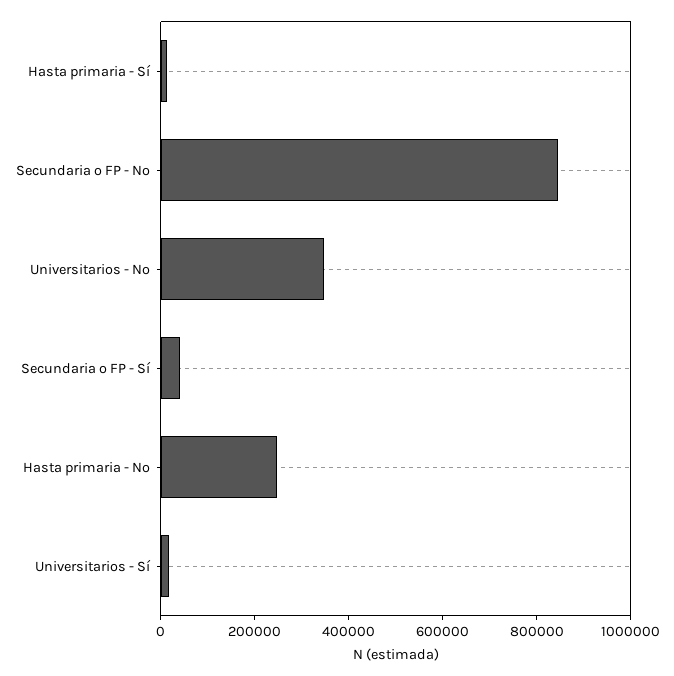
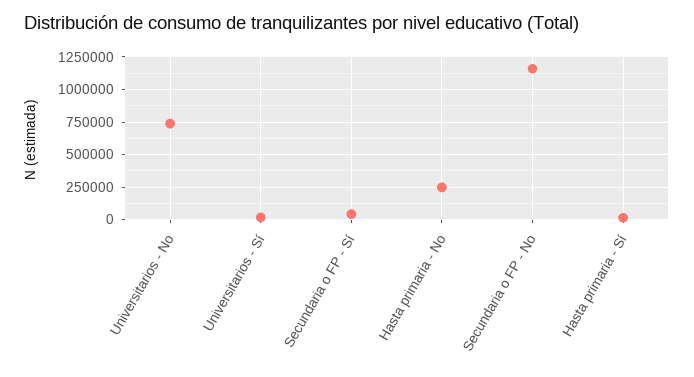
Secundaria o FP - No: 850000 -> 1150000
Universitarios - No: 350000 -> 750000

